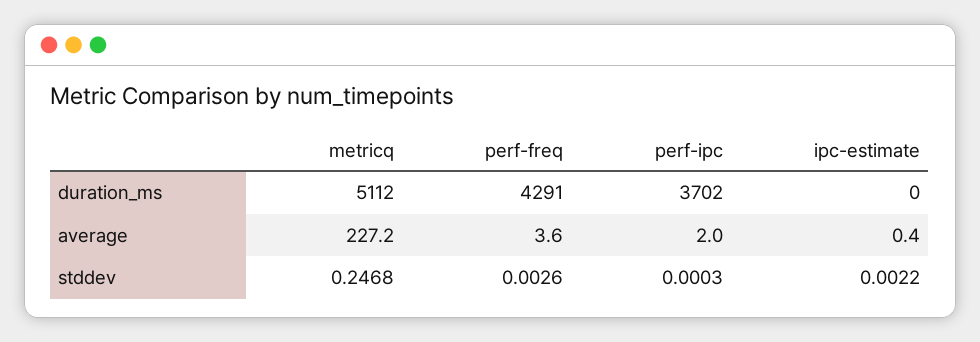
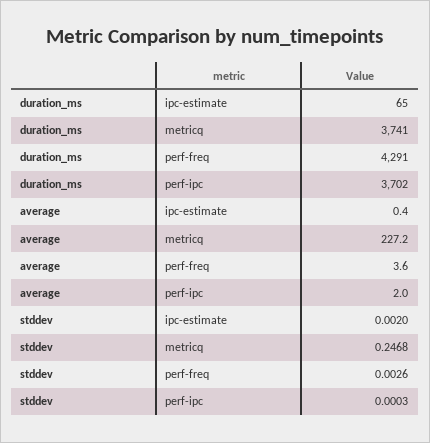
metricq, duration_ms: 5112 -> 3741
ipc-estimate, duration_ms: 0 -> 65
ipc-estimate, stddev: 0.0022 -> 0.002

